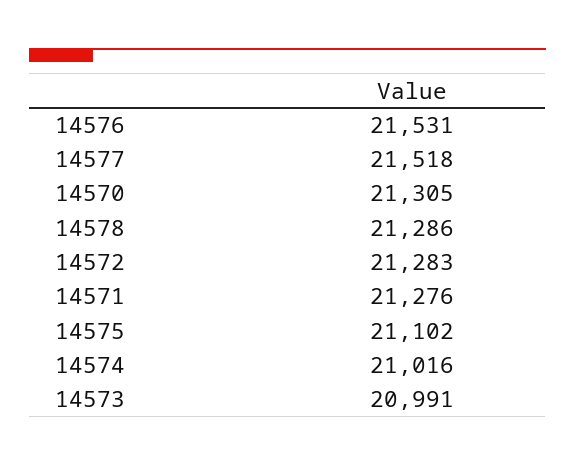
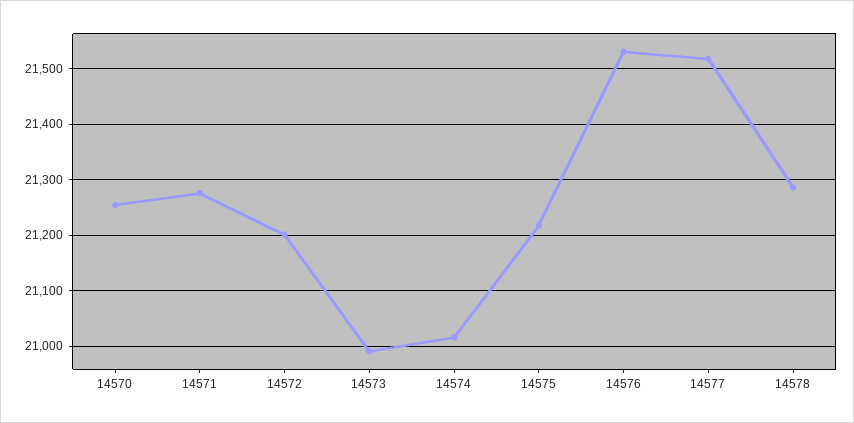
14570: 21305 -> 21260
14572: 21283 -> 21200
14575: 21102 -> 21220

